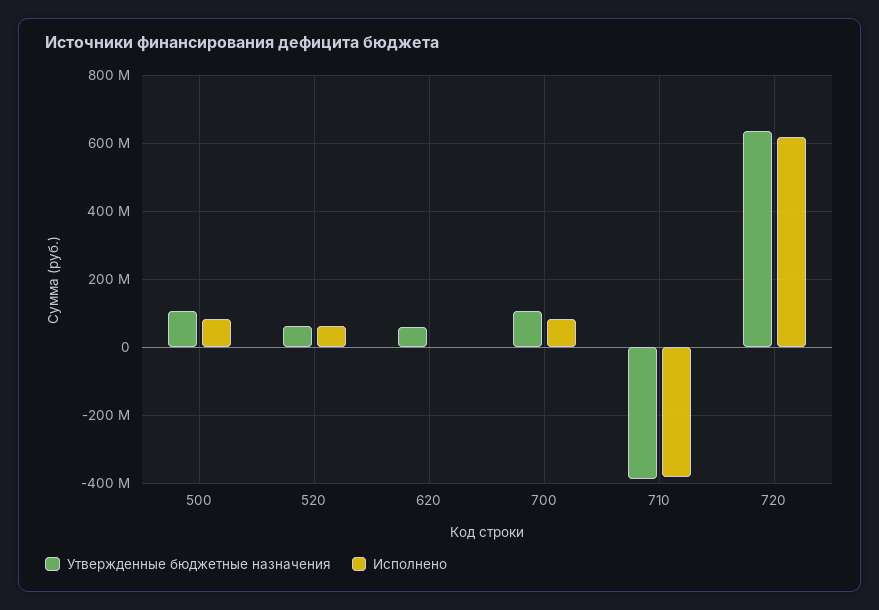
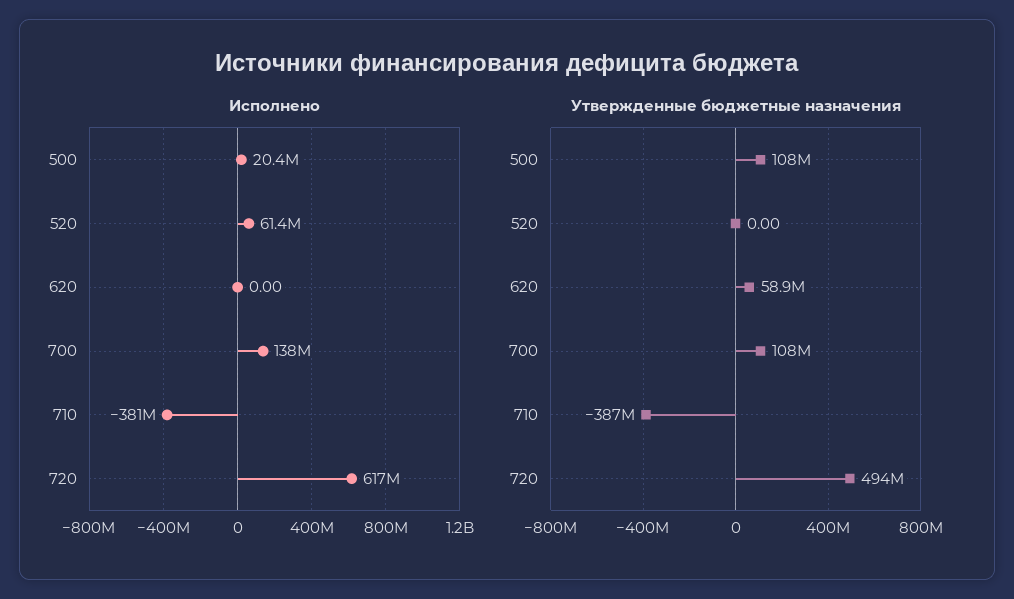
Исполнено, 500: 80000000 -> 20400000
Утвержденные бюджетные назначения, 520: 60000000 -> 0
Исполнено, 700: 80000000 -> 138000000
Утвержденные бюджетные назначения, 720: 640000000 -> 494000000

